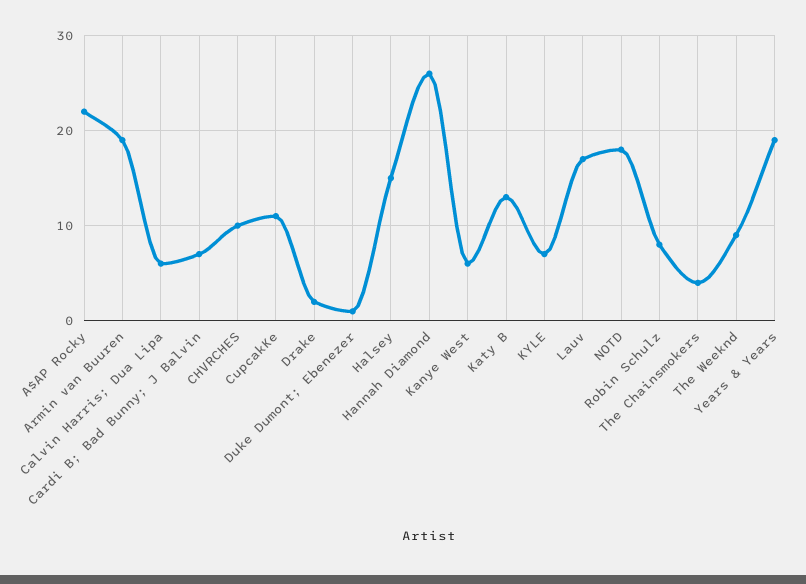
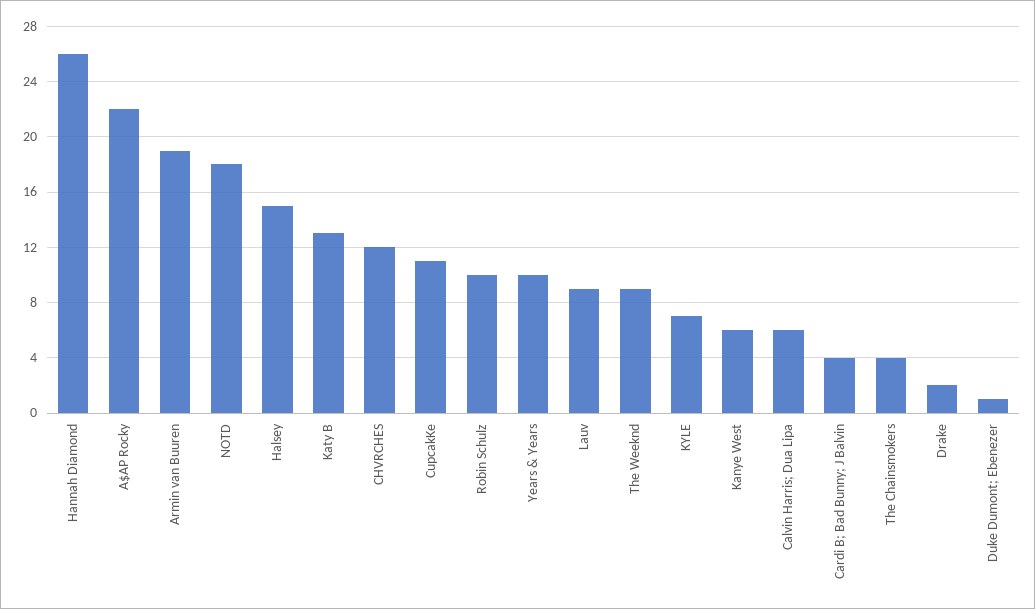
Cardi B; Bad Bunny; J Balvin: 7 -> 4
CHVRCHES: 10 -> 12
Lauv: 17 -> 9
Robin Schulz: 8 -> 10
Years & Years: 19 -> 10

